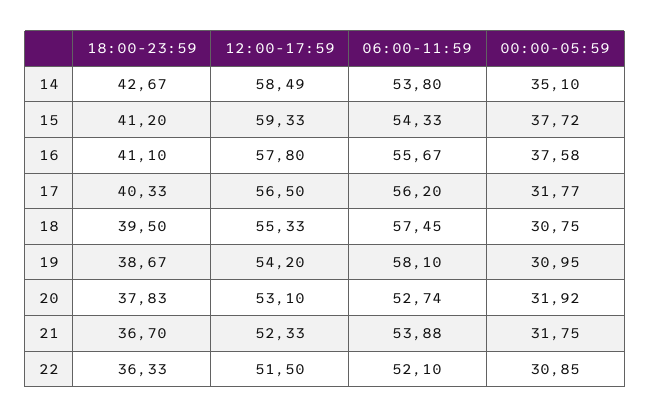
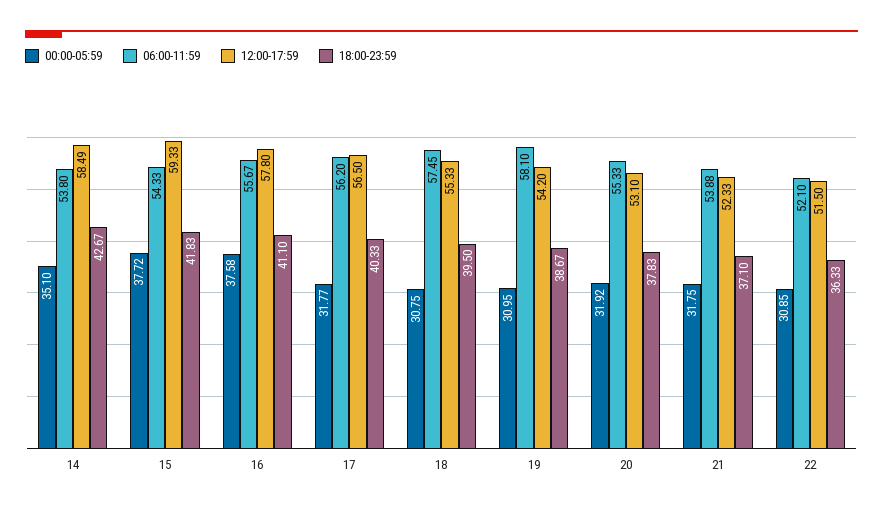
18:00-23:59, 15: 41.2 -> 41.83
06:00-11:59, 20: 52.74 -> 55.33
18:00-23:59, 21: 36.7 -> 37.1

